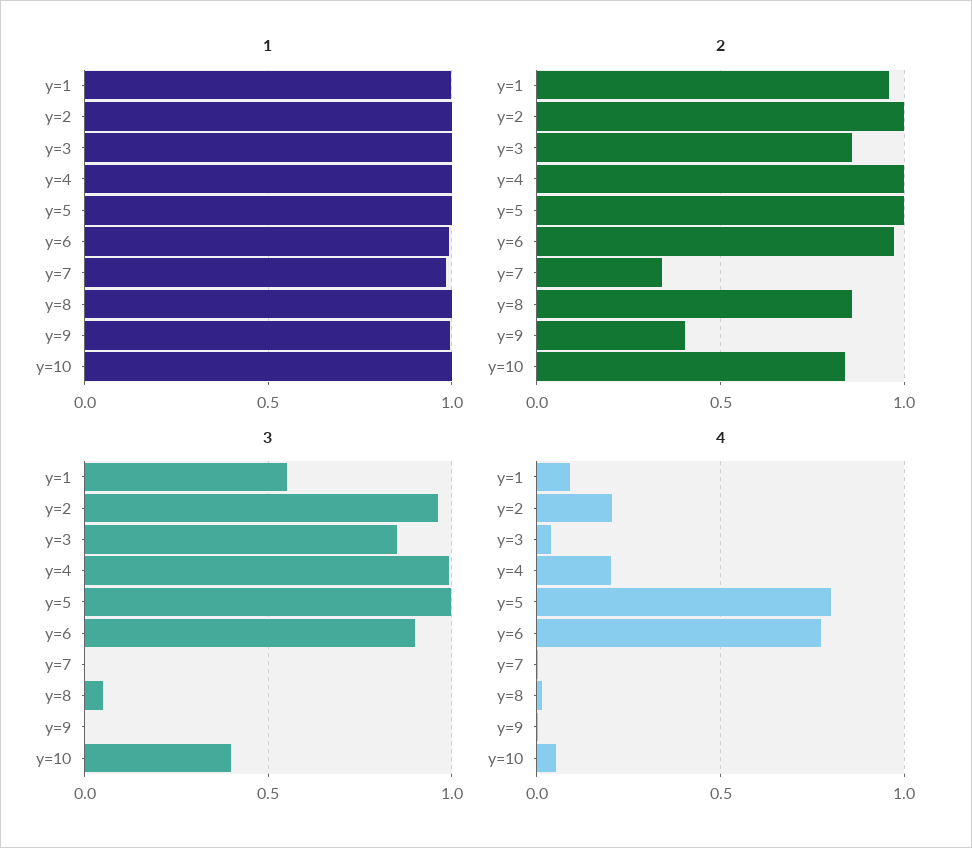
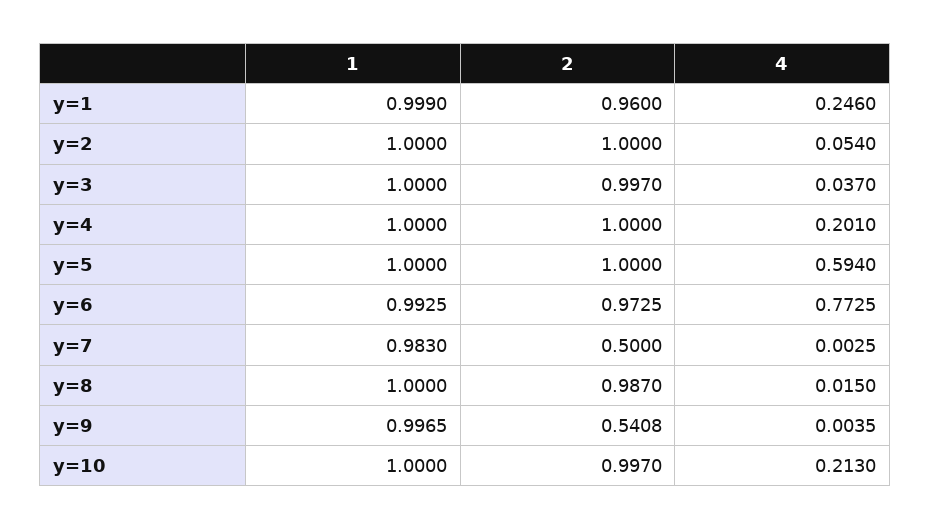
2, y=3: 0.85 -> 0.997
2, y=7: 0.35 -> 0.5
2, y=8: 0.85 -> 0.987
2, y=9: 0.4 -> 0.5408
2, y=10: 0.85 -> 0.997
3, y=1: 0.55 -> none
3, y=2: 0.95 -> none
3, y=3: 0.85 -> none
3, y=4: 1 -> none
3, y=5: 1 -> none
3, y=6: 0.9 -> none
3, y=7: 0 -> none
3, y=8: 0.05 -> none
3, y=9: 0 -> none
3, y=10: 0.4 -> none
4, y=1: 0.1 -> 0.246
4, y=2: 0.2 -> 0.054
4, y=5: 0.8 -> 0.594
4, y=10: 0.05 -> 0.213

